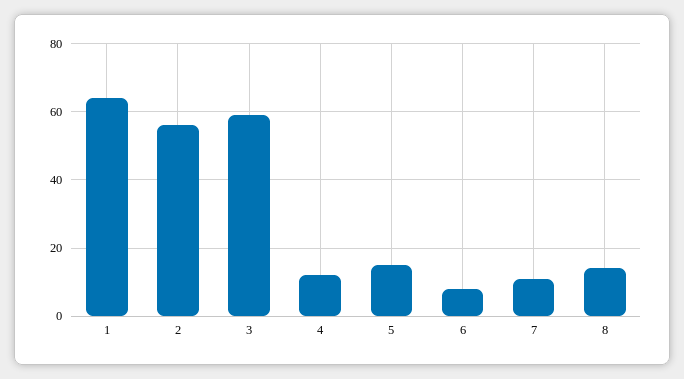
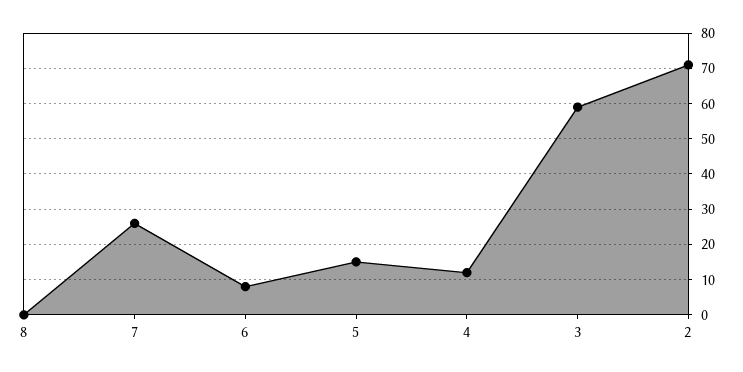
1: 65 -> none
2: 55 -> 70
7: 10 -> 25
8: 15 -> 0

